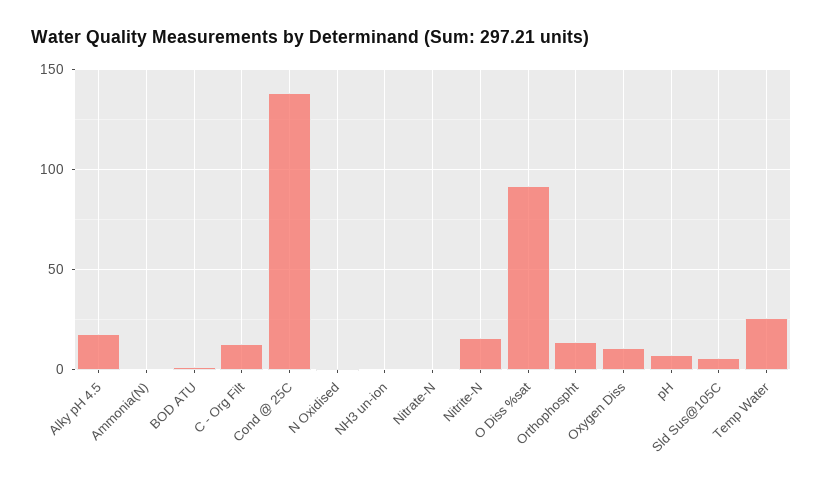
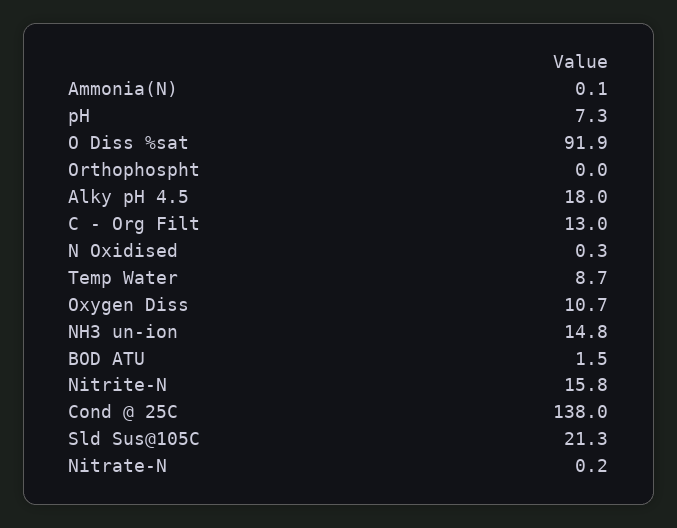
NH3 un-ion: 0 -> 14.8
Orthophospht: 15 -> 0
Sld Sus@105C: 5 -> 21.3
Temp Water: 25 -> 8.7

